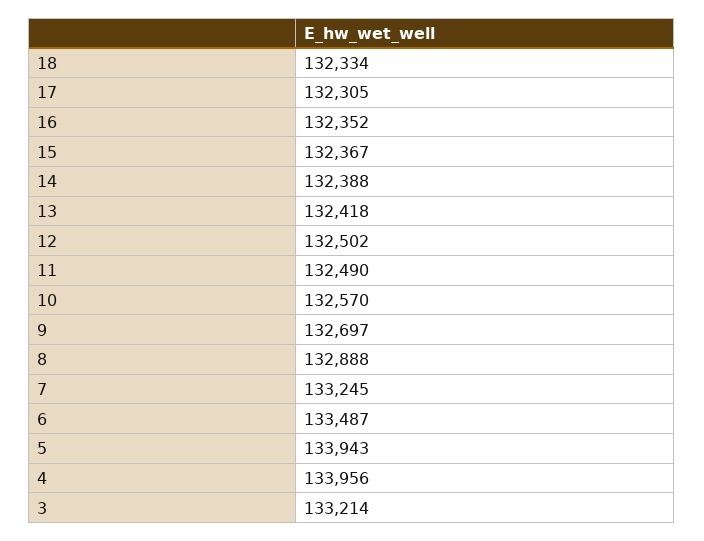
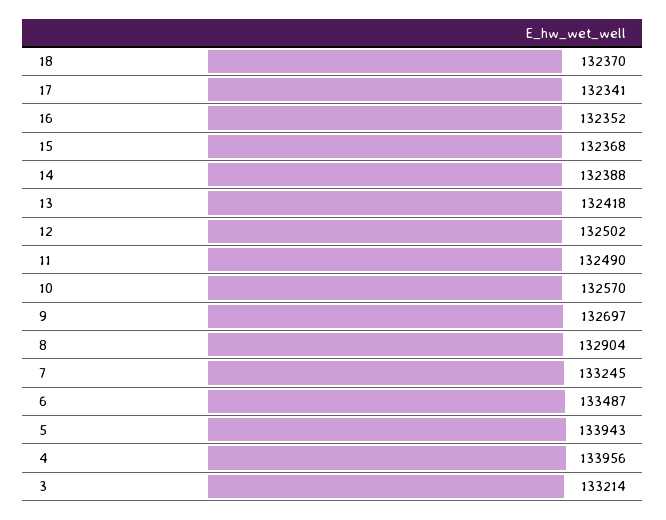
18: 132334 -> 132370
17: 132305 -> 132341
15: 132367 -> 132368
8: 132888 -> 132904

